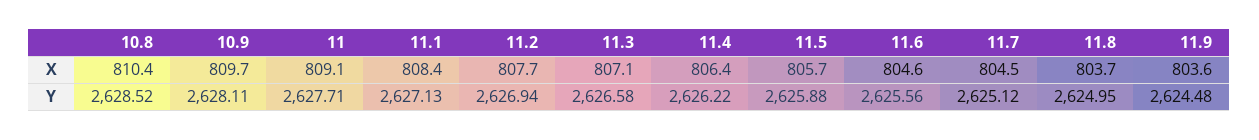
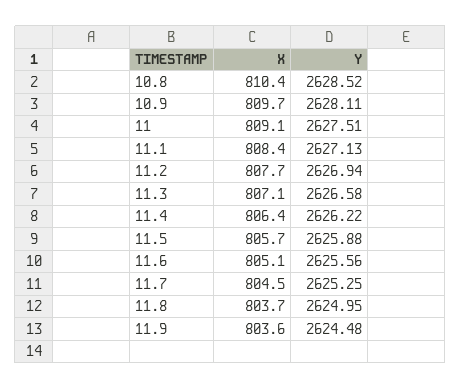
11.6, X: 804.6 -> 805.1
11, Y: 2627.71 -> 2627.51
11.7, Y: 2625.12 -> 2625.25

